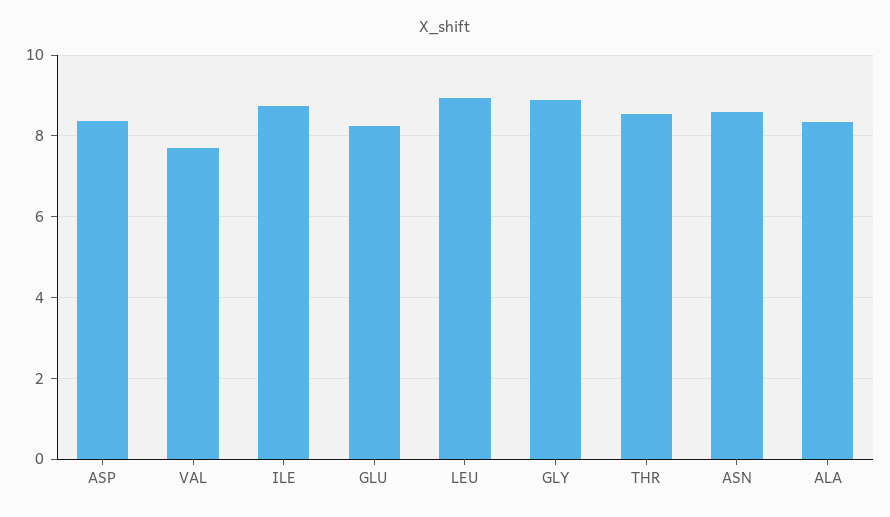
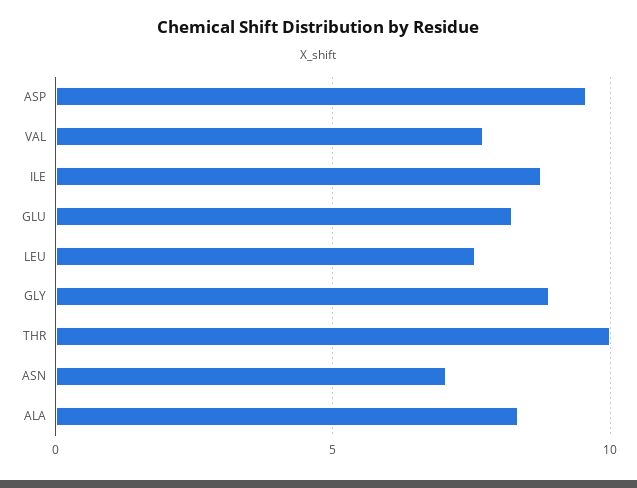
ASP: 8.4 -> 9.5
LEU: 9 -> 7.5
THR: 8.6 -> 10
ASN: 8.6 -> 7

